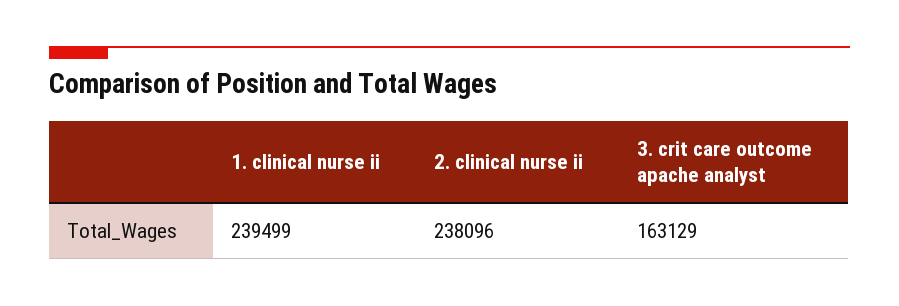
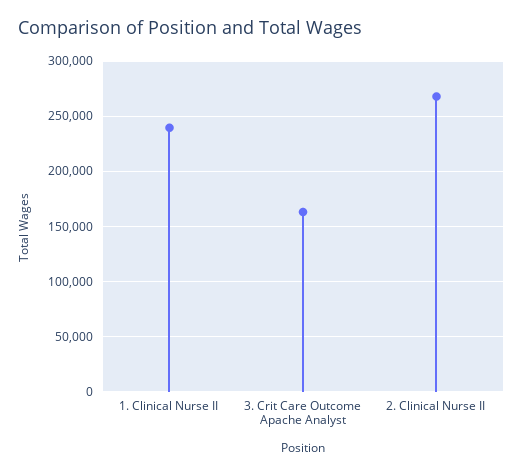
2. clinical nurse ii: 238096 -> 270000

